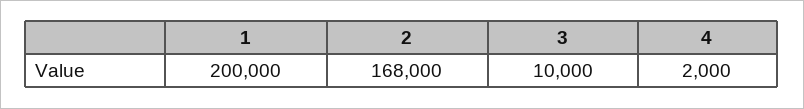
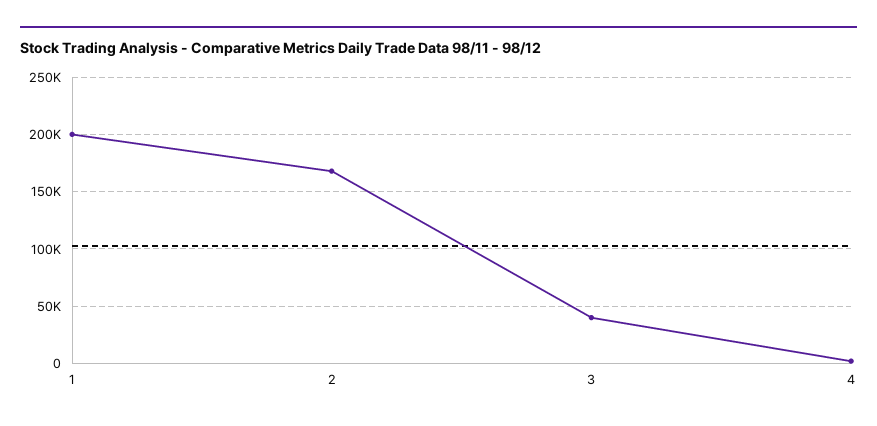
3: 10000 -> 40000

